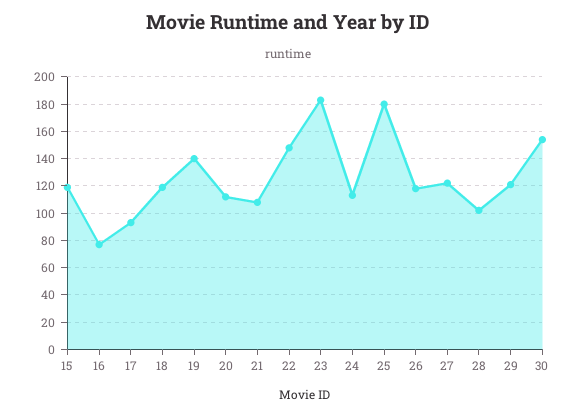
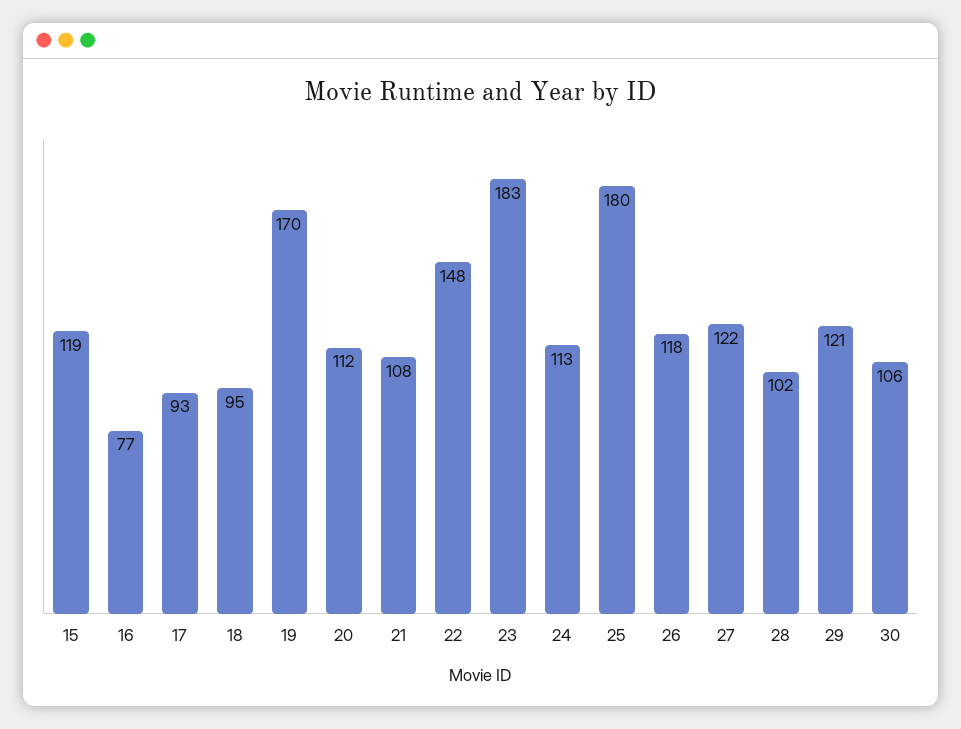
18: 120 -> 95
19: 140 -> 170
30: 155 -> 106

